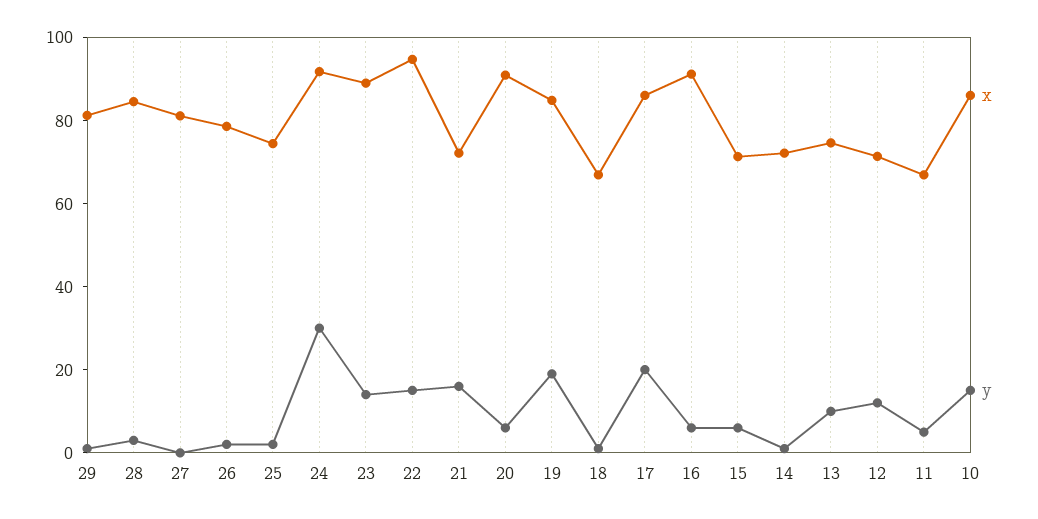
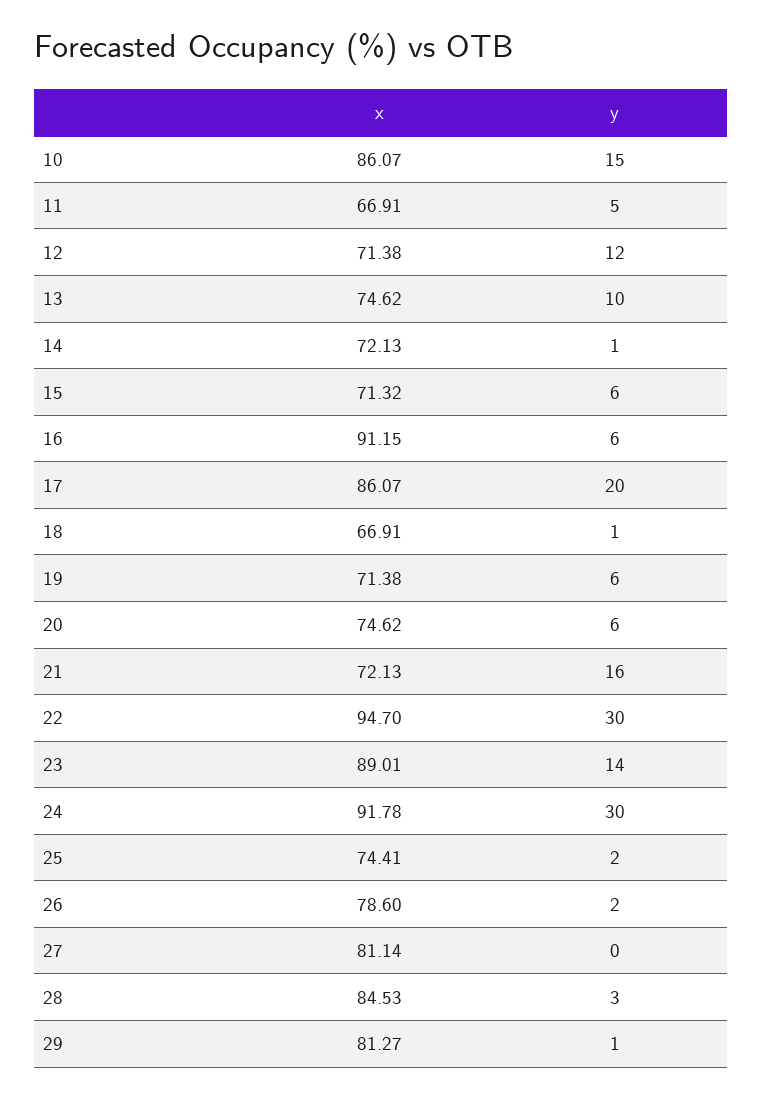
y, 22: 15 -> 30
x, 20: 90 -> 74.62
x, 19: 85 -> 71.38
y, 19: 20 -> 6

